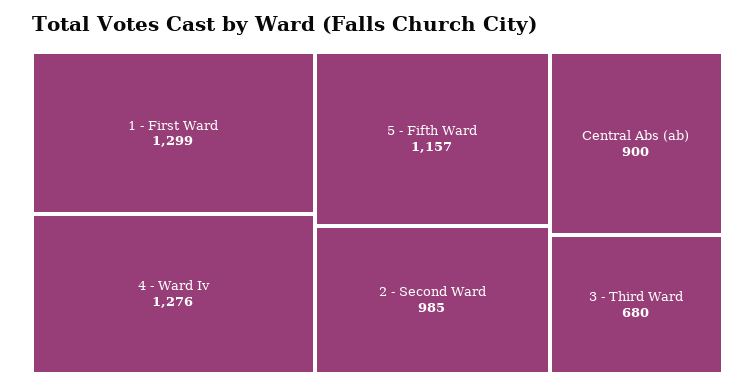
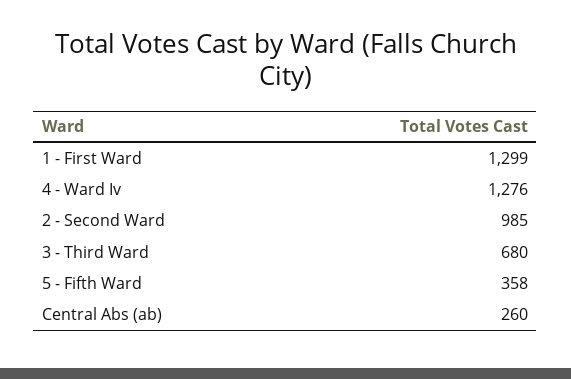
5 - Fifth Ward: 1157 -> 358
Central Abs (ab): 900 -> 260

